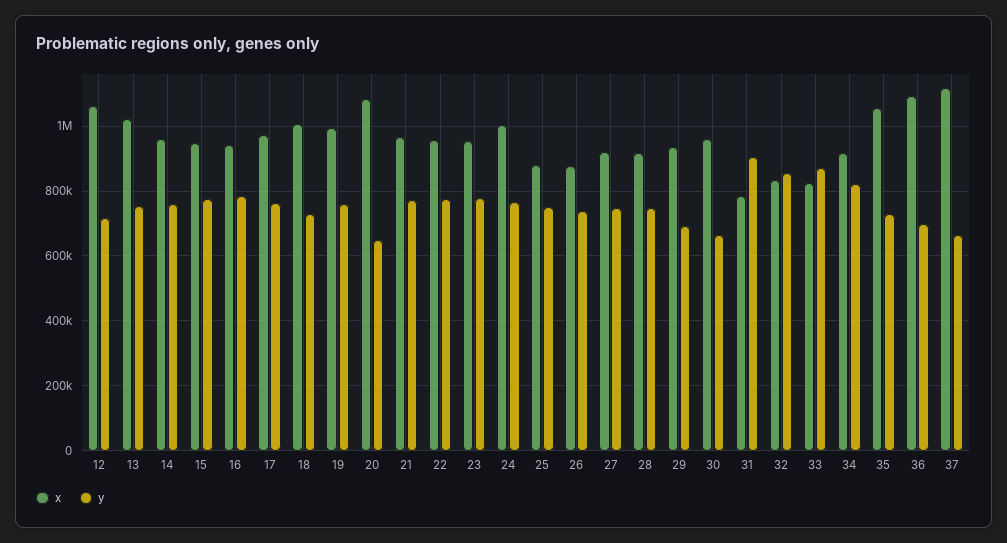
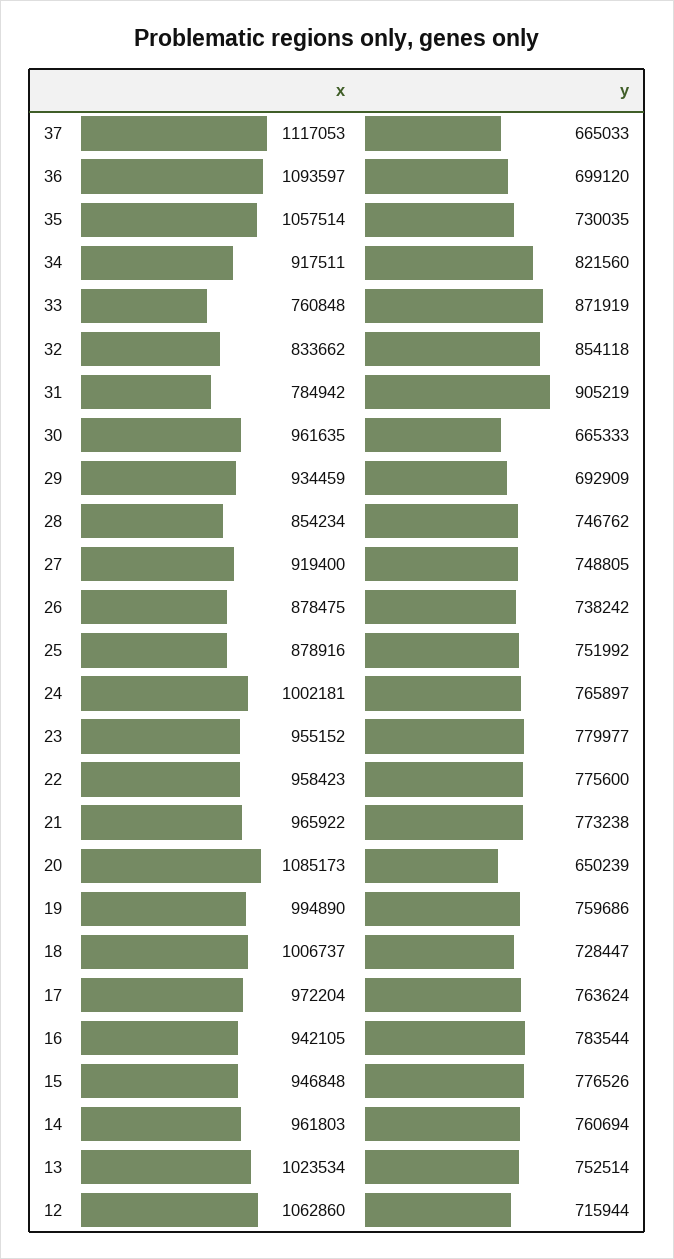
x, 28: 920000 -> 854234
x, 33: 820000 -> 760848

